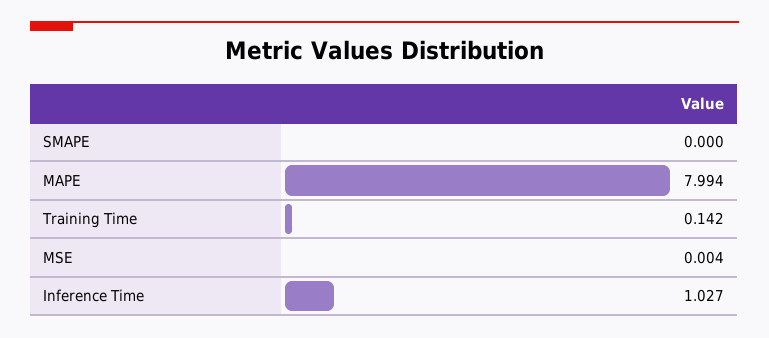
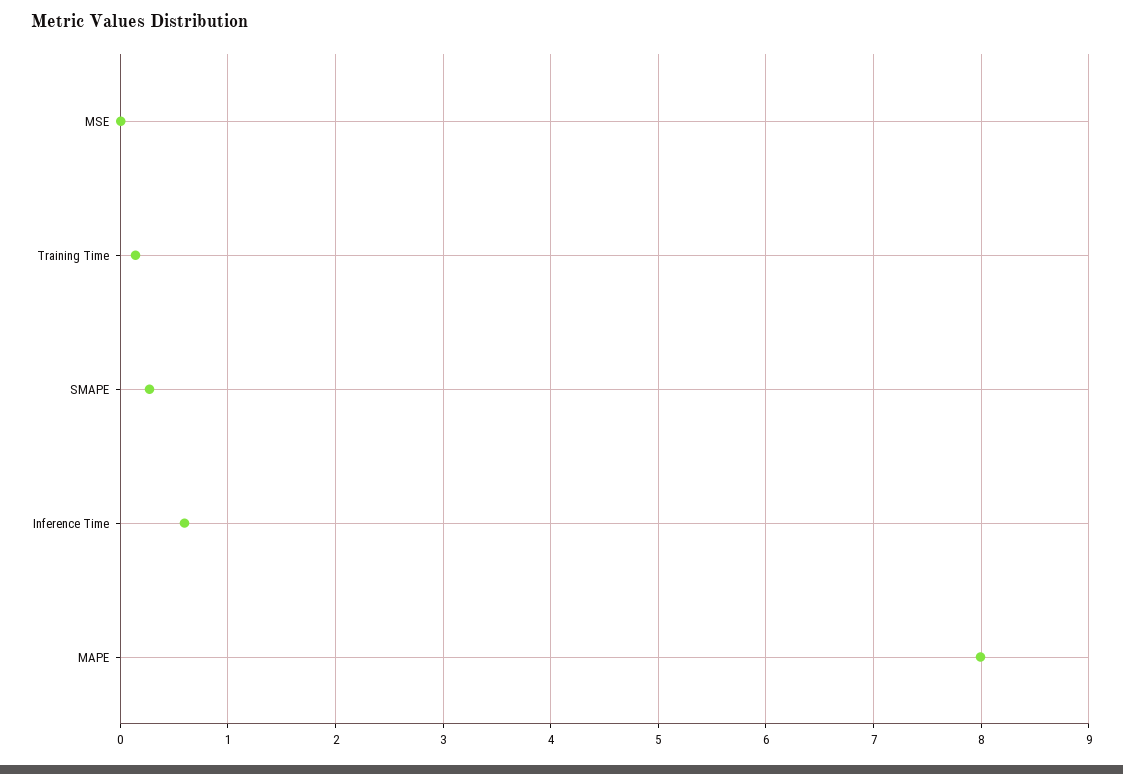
SMAPE: 0 -> 0.3
Inference Time: 1.027 -> 0.6

